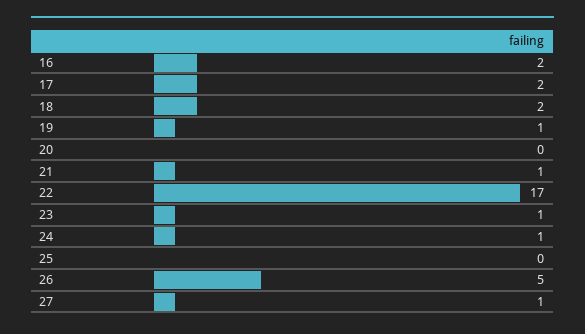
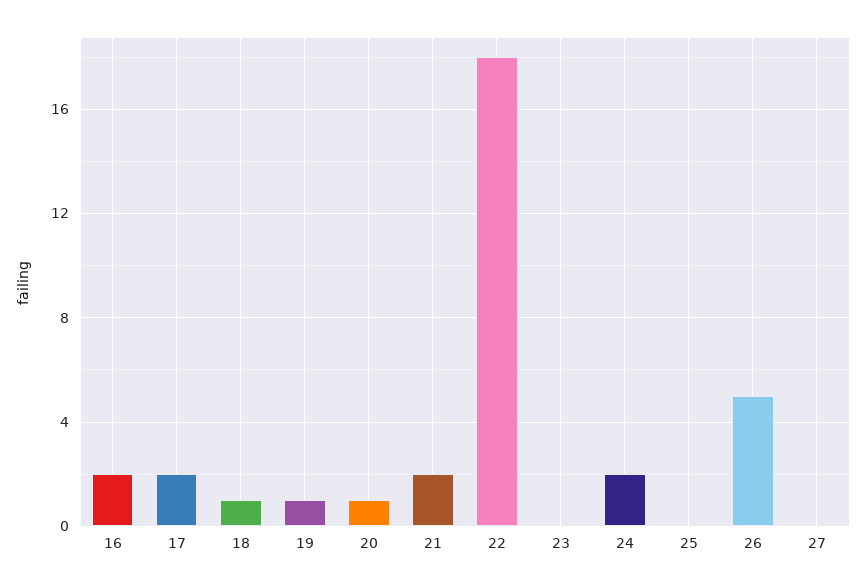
18: 2 -> 1
20: 0 -> 1
21: 1 -> 2
22: 17 -> 18
23: 1 -> 0
24: 1 -> 2
27: 1 -> 0

